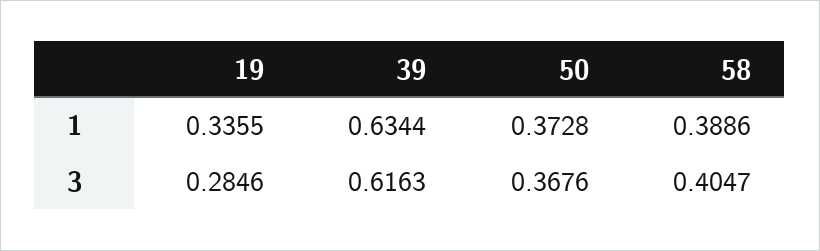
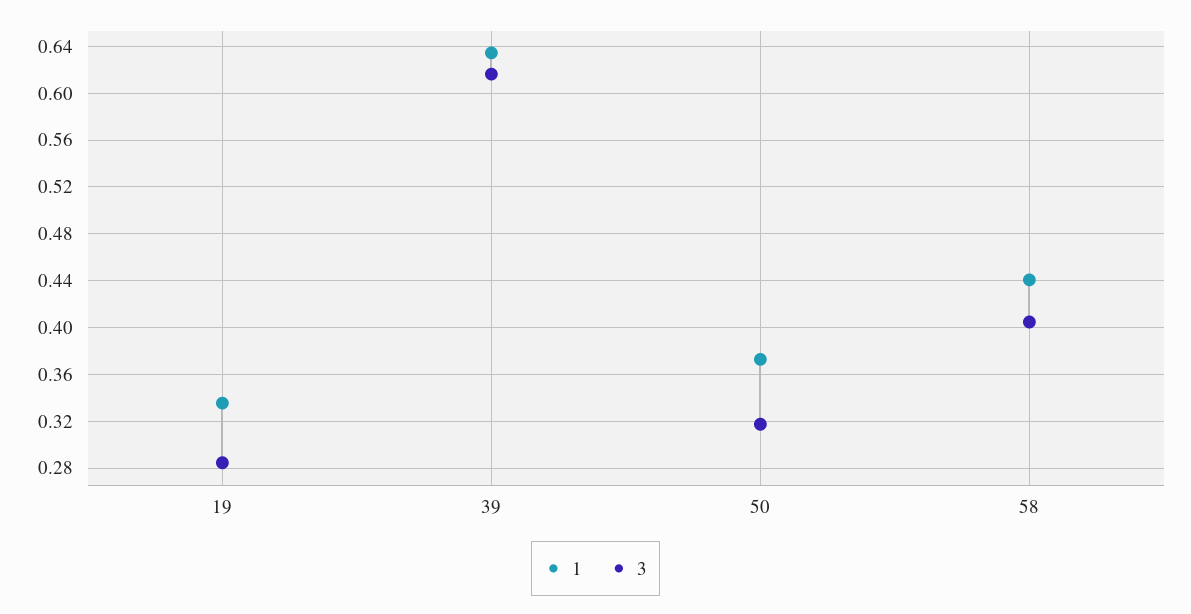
1, 58: 0.3886 -> 0.44
3, 50: 0.3676 -> 0.32

